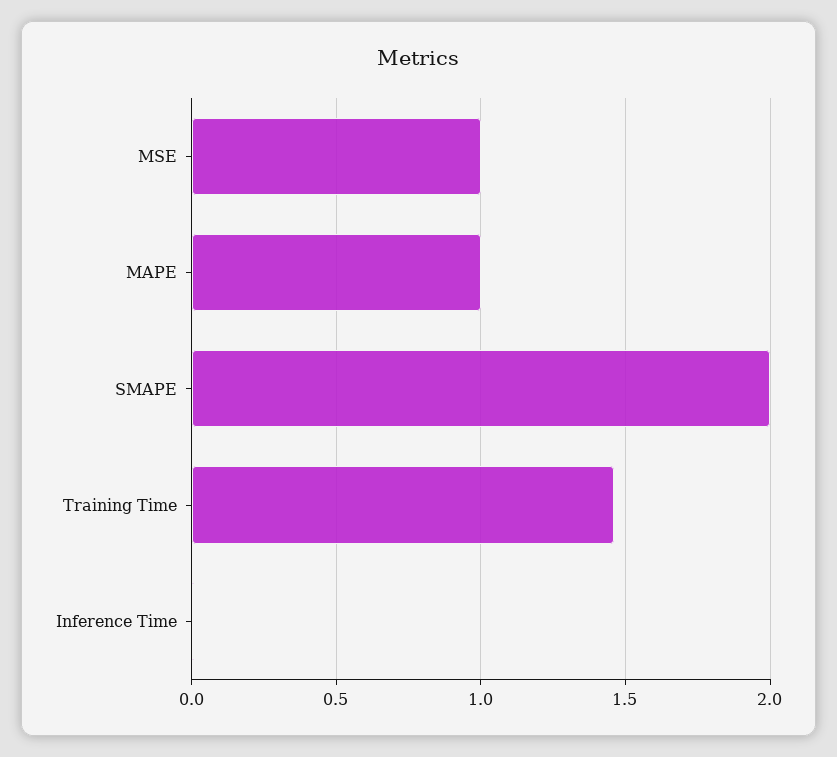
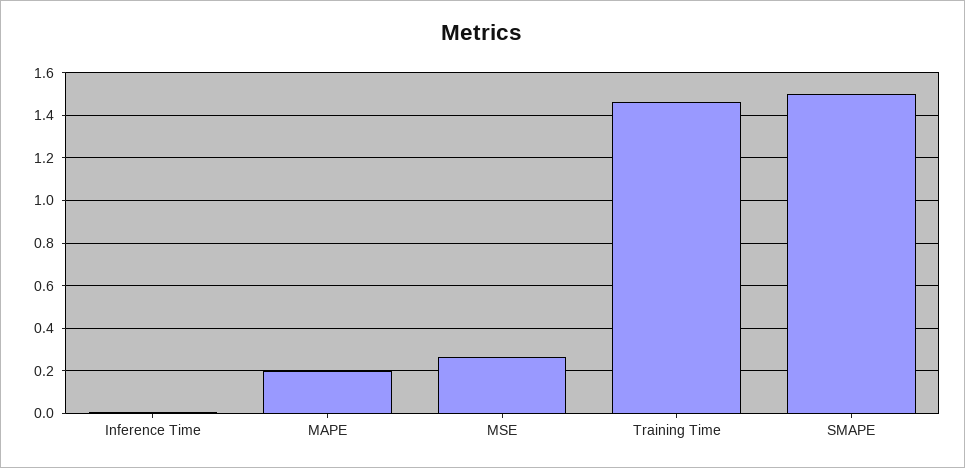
MSE: 1 -> 0.25
MAPE: 1 -> 0.2
SMAPE: 2 -> 1.5

